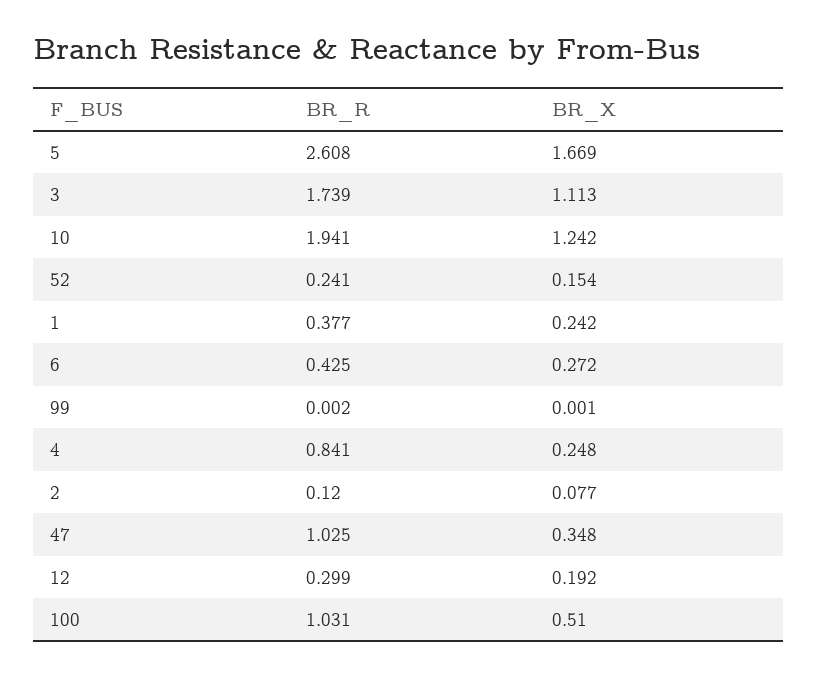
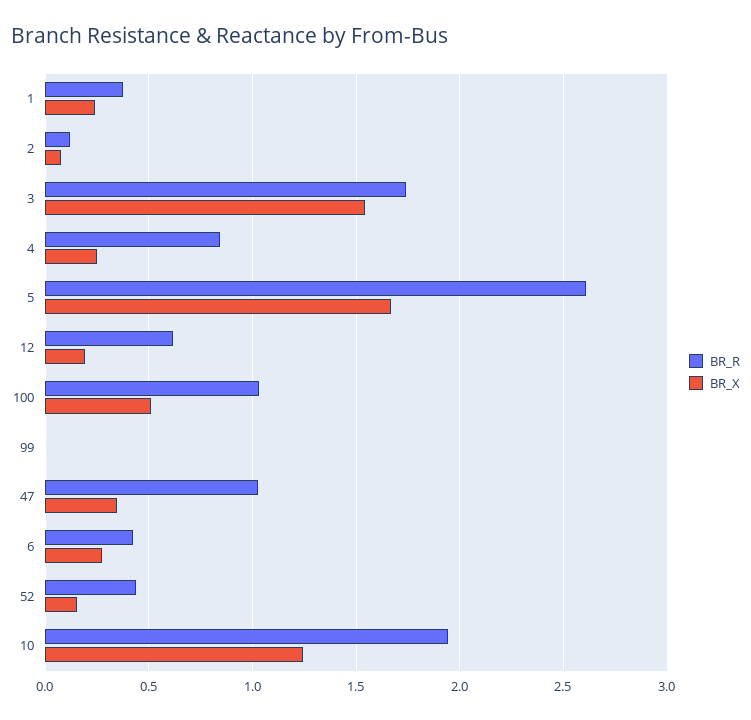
BR_X, 3: 1.113 -> 1.55
BR_R, 52: 0.241 -> 0.45
BR_R, 12: 0.299 -> 0.6

